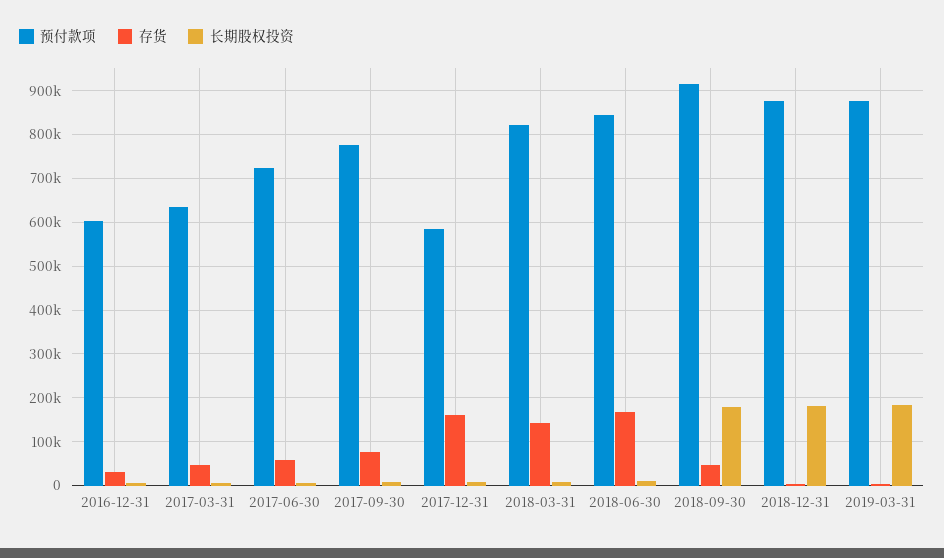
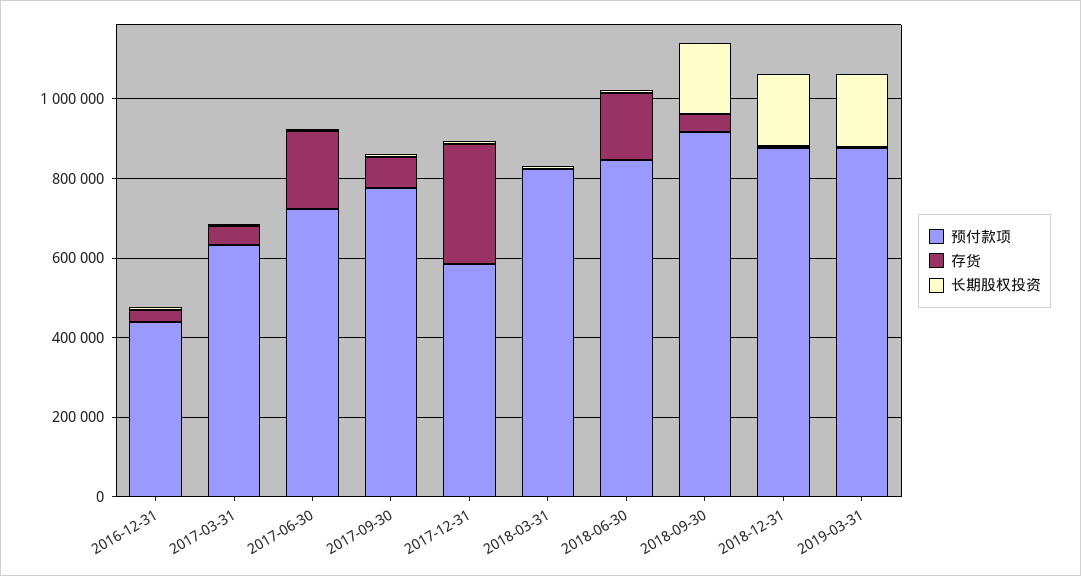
预付款项, 2016-12-31: 600000 -> 450000
存货, 2017-06-30: 60000 -> 200000
存货, 2017-12-31: 160000 -> 300000
存货, 2018-03-31: 140000 -> 0

